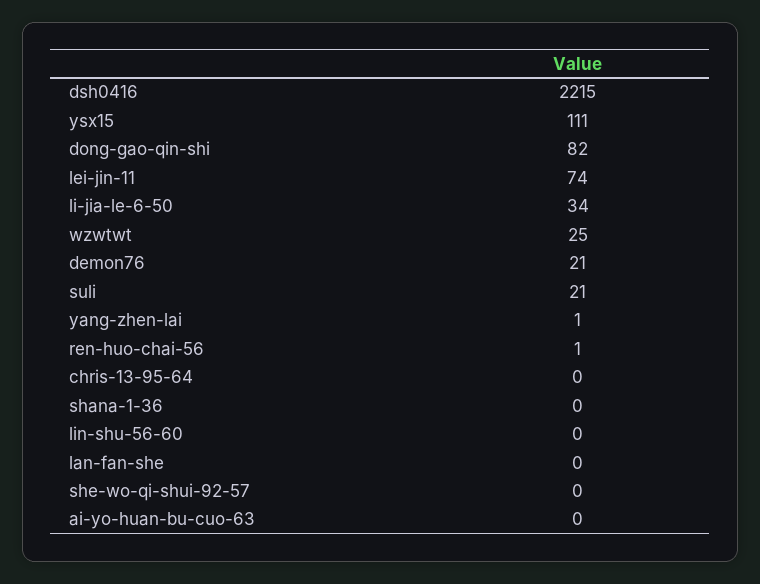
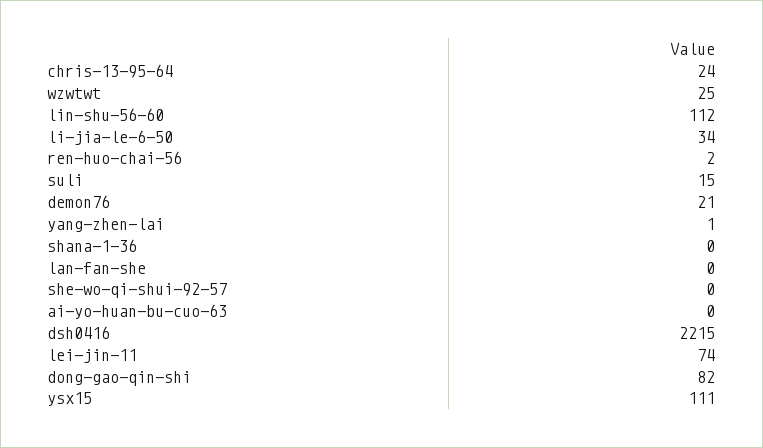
suli: 21 -> 15
ren-huo-chai-56: 1 -> 2
chris-13-95-64: 0 -> 24
lin-shu-56-60: 0 -> 112

